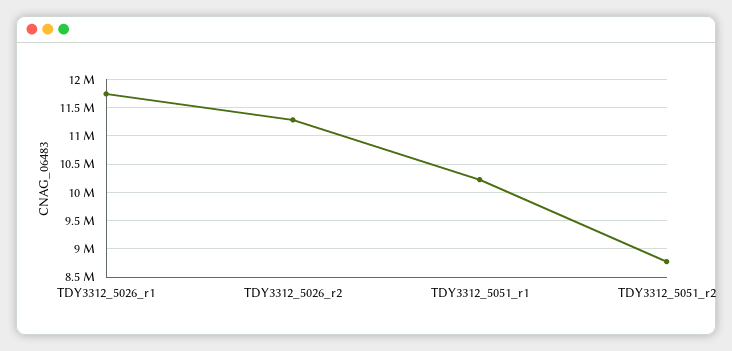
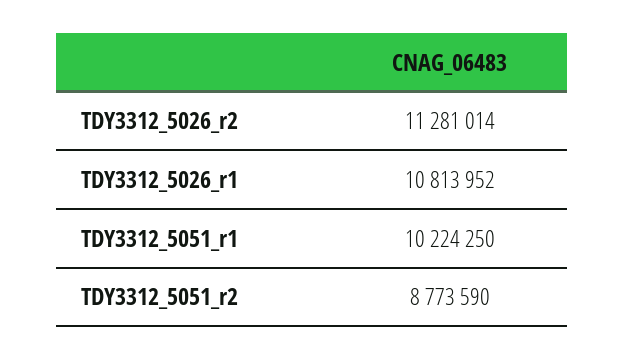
TDY3312_5026_r1: 11750000 -> 10813952

